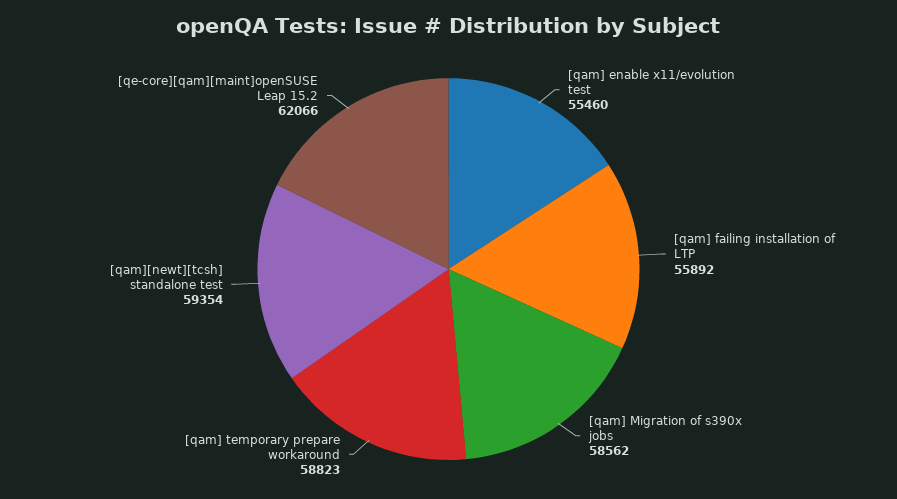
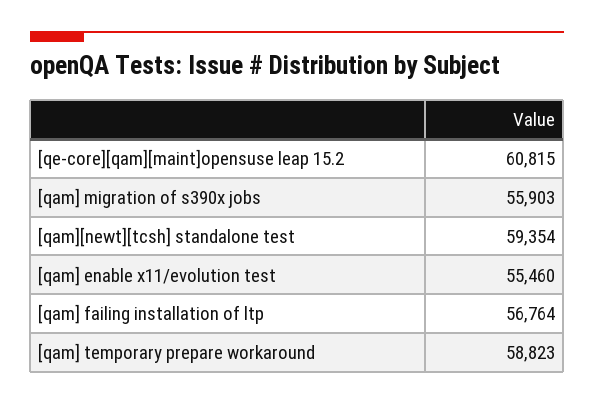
[qam] failing installation of LTP: 55892 -> 56764
[qam] Migration of s390x jobs: 58562 -> 55903
[qe-core][qam][maint]openSUSE Leap 15.2: 62066 -> 60815

